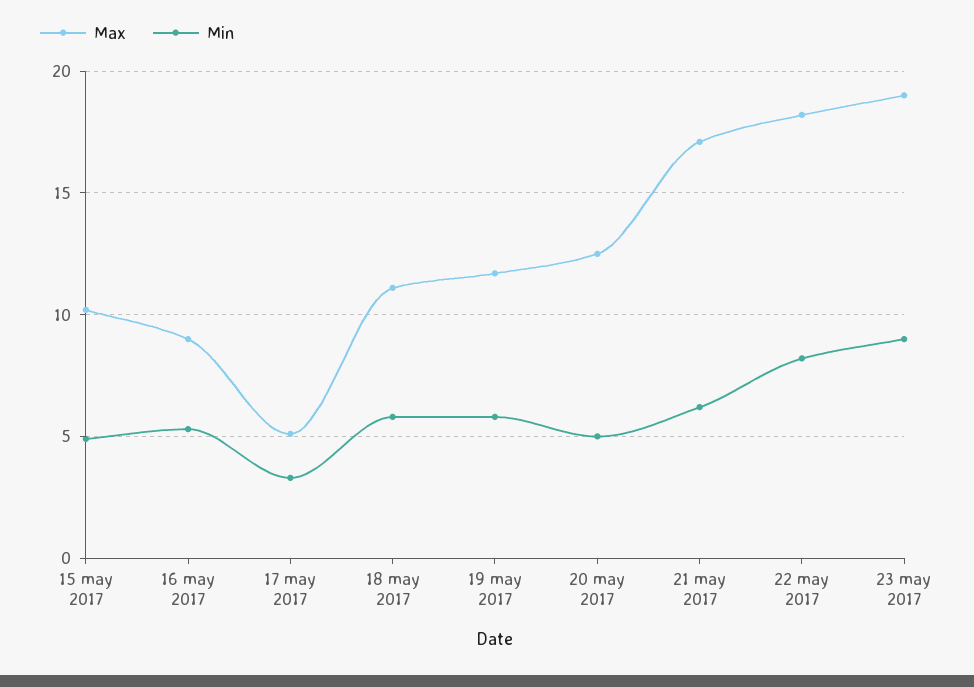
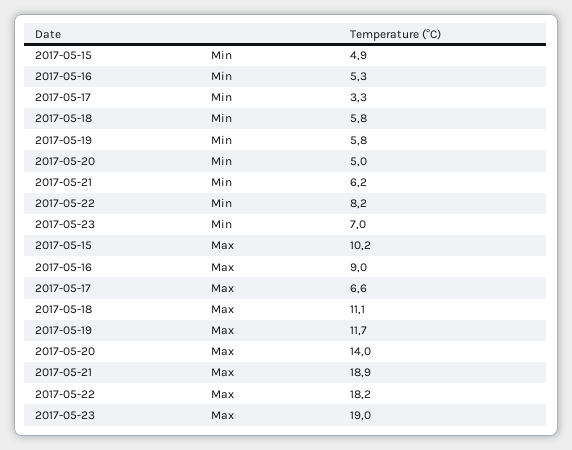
Max, 17 may 2017: 5 -> 6.6
Max, 20 may 2017: 12.5 -> 14
Max, 21 may 2017: 17 -> 18.9
Min, 23 may 2017: 9 -> 7

